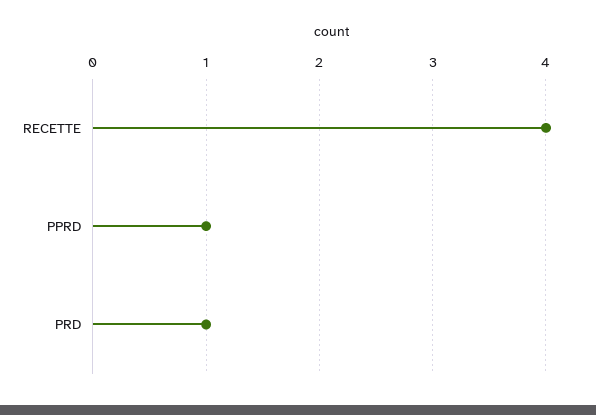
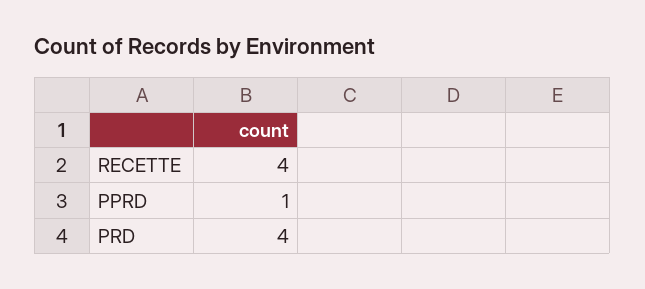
PRD: 1 -> 4

